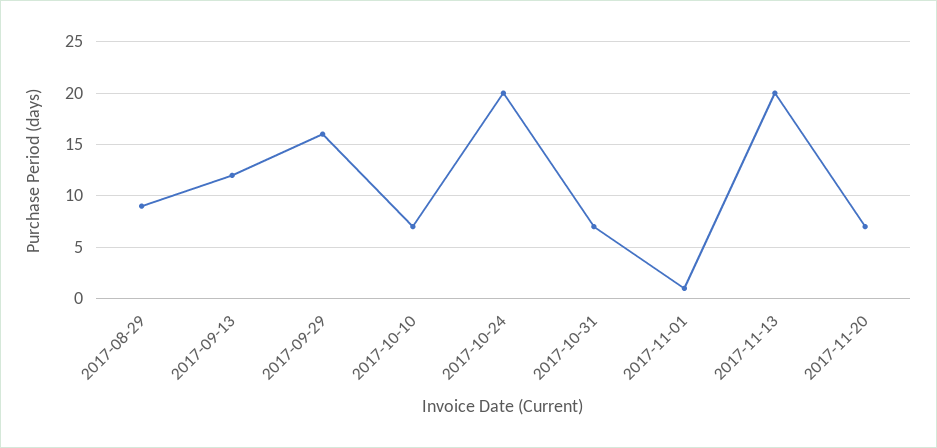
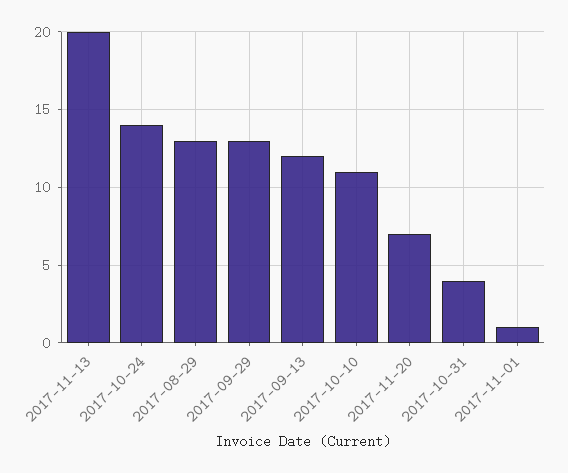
2017-08-29: 9 -> 13
2017-09-29: 16 -> 13
2017-10-10: 7 -> 11
2017-10-24: 20 -> 14
2017-10-31: 7 -> 4

